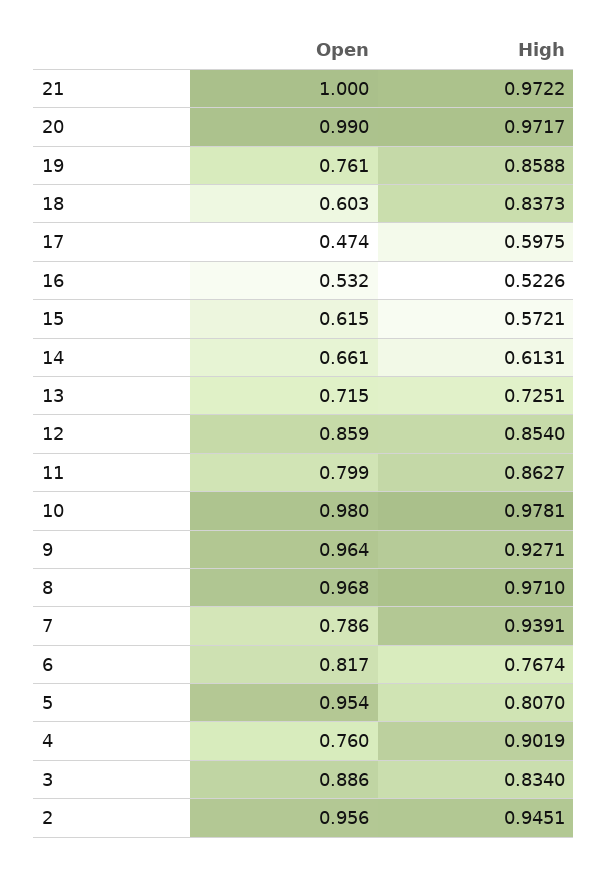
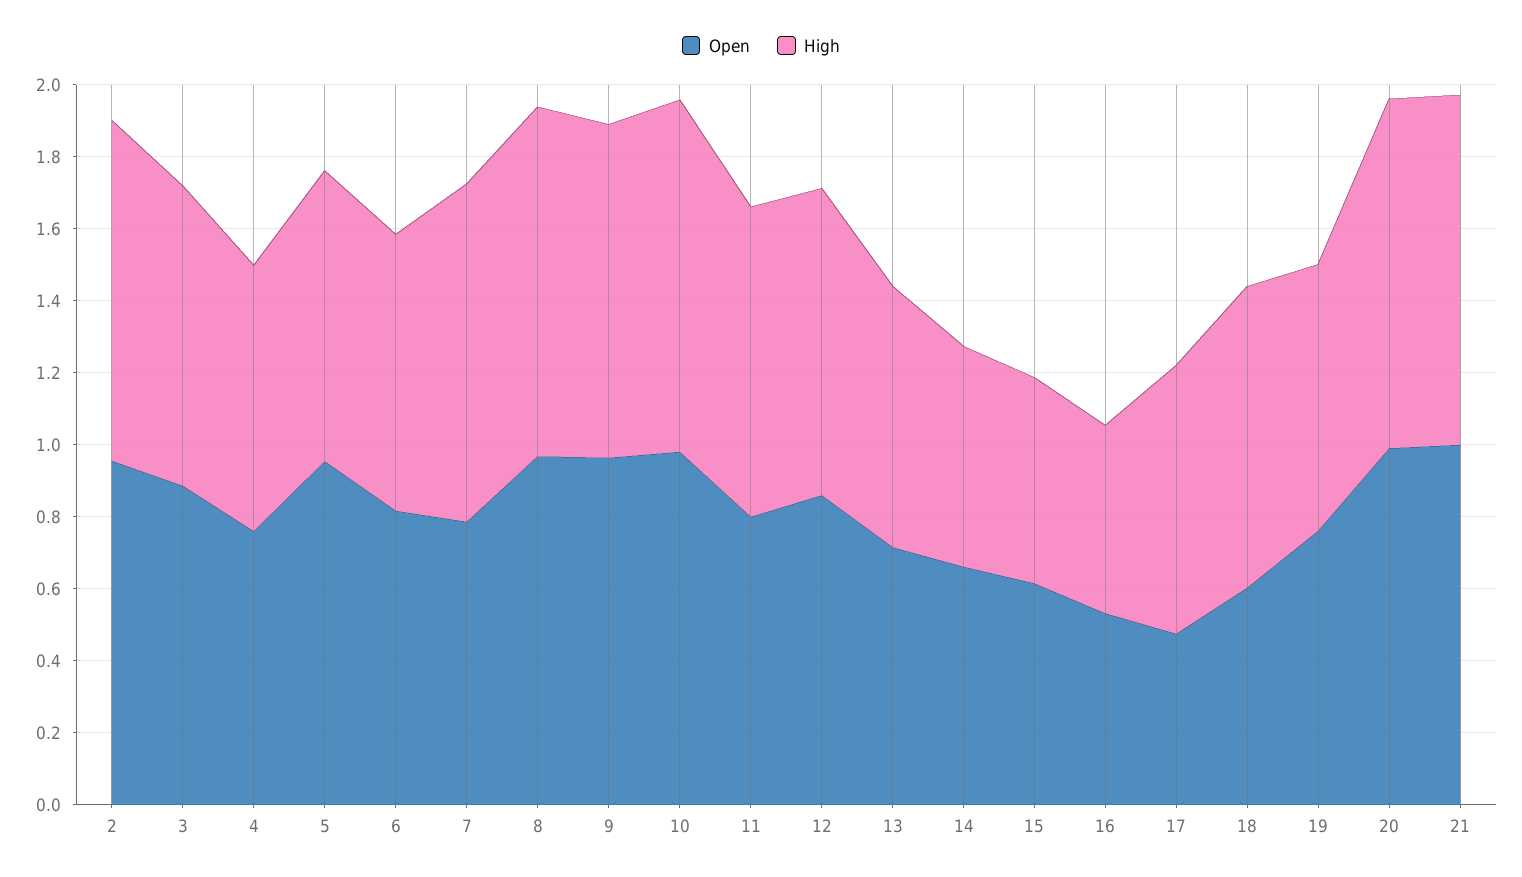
High, 19: 0.8588 -> 0.75
High, 17: 0.5975 -> 0.75
High, 4: 0.9019 -> 0.75

